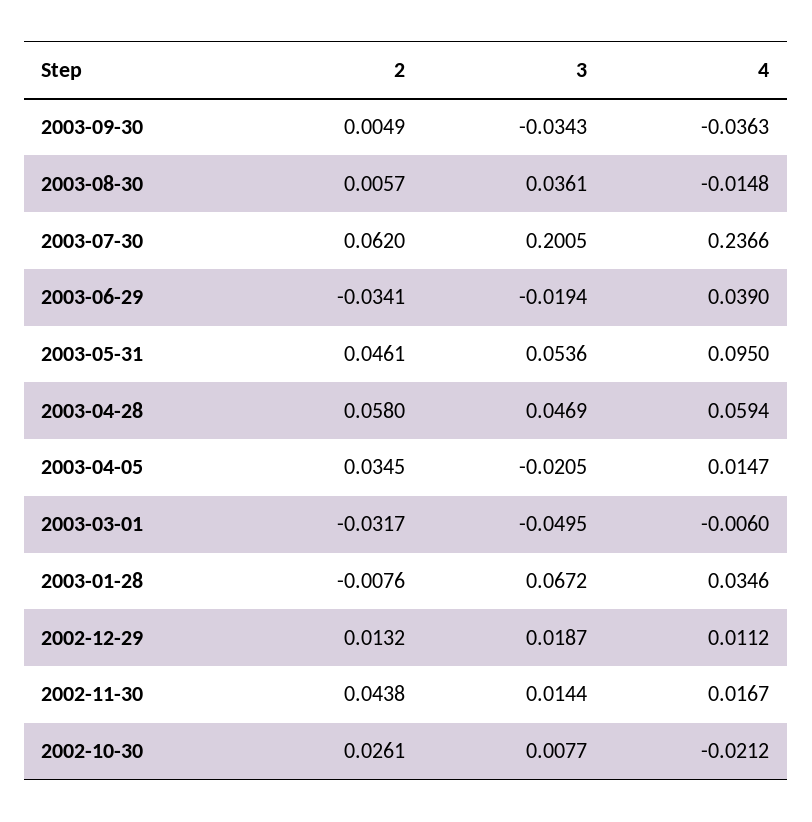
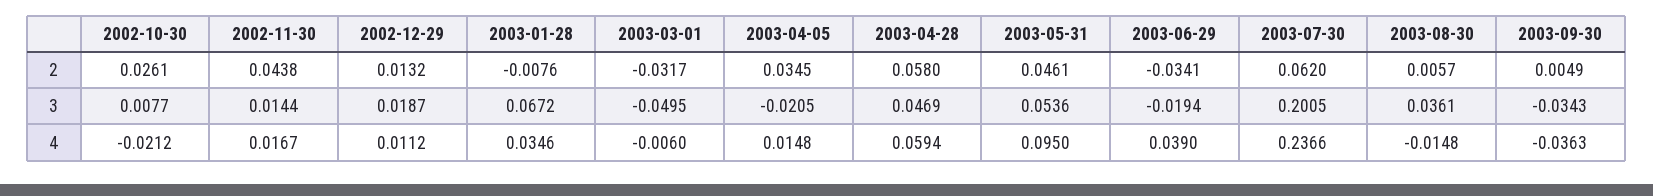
4, 2003-04-05: 0.0147 -> 0.0148

